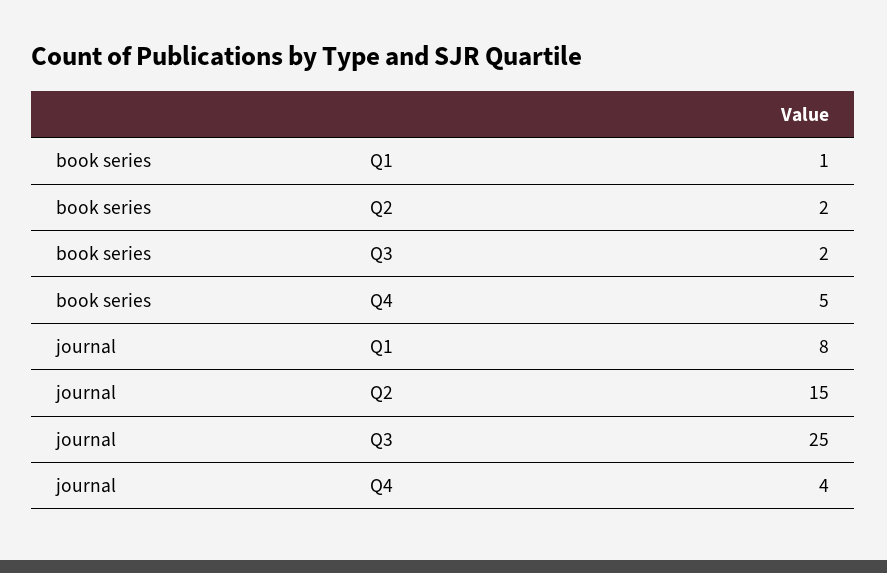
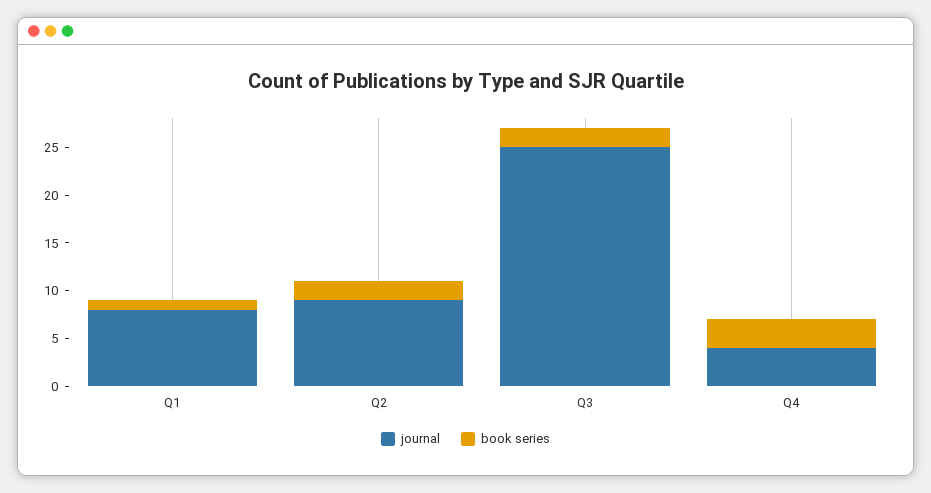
book series, Q4: 5 -> 3
journal, Q2: 15 -> 9

